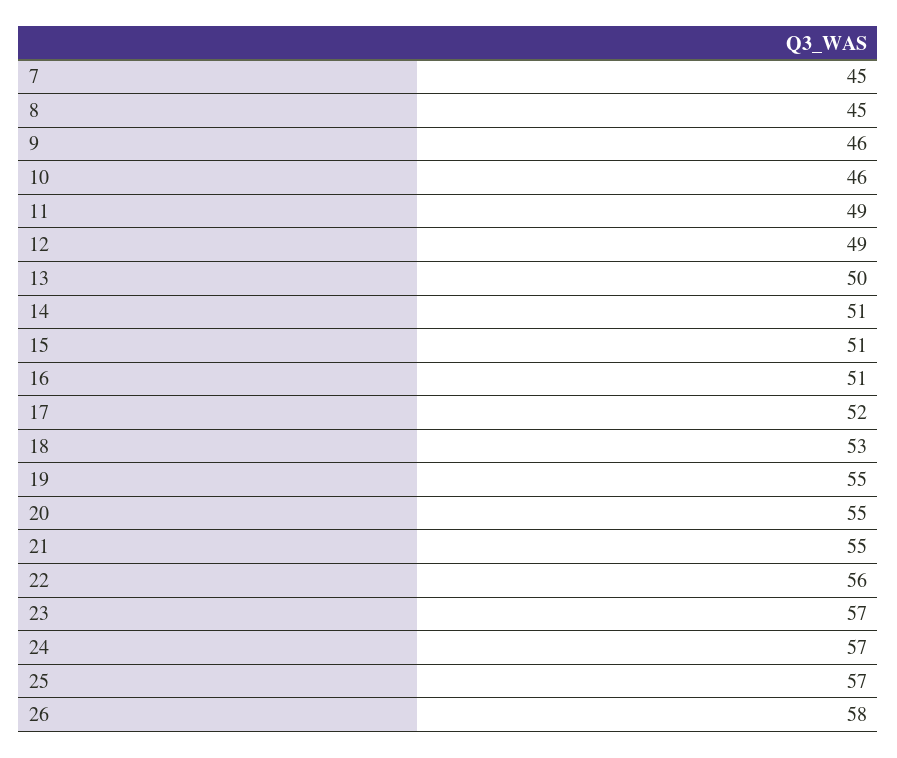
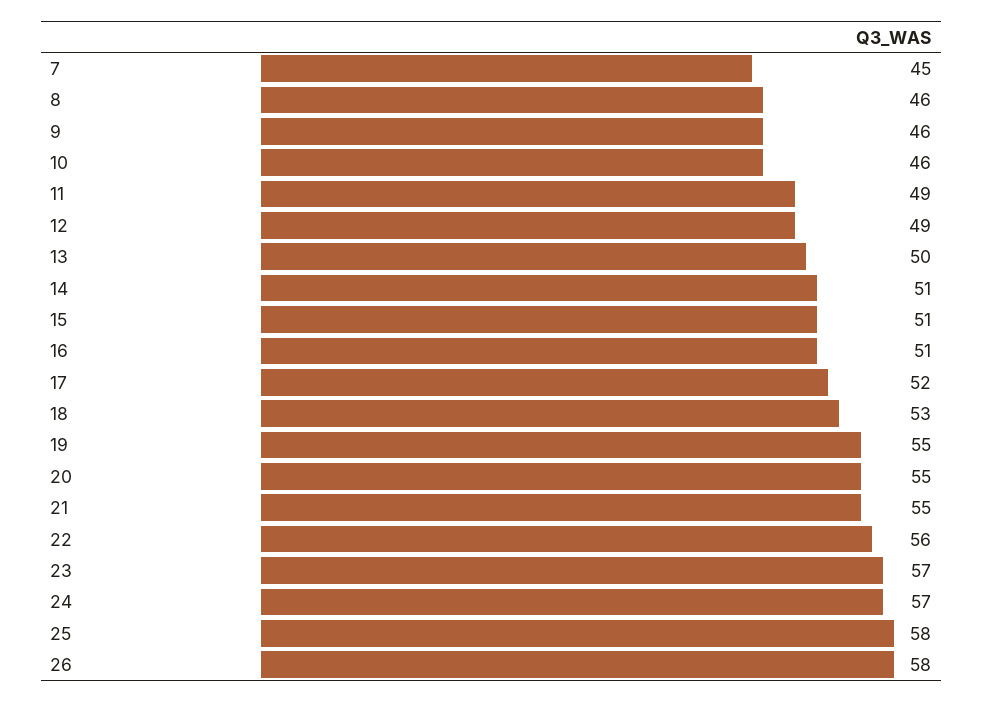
8: 45 -> 46
25: 57 -> 58

